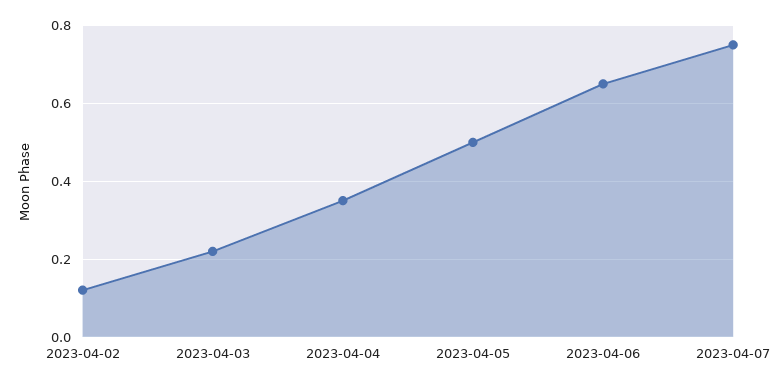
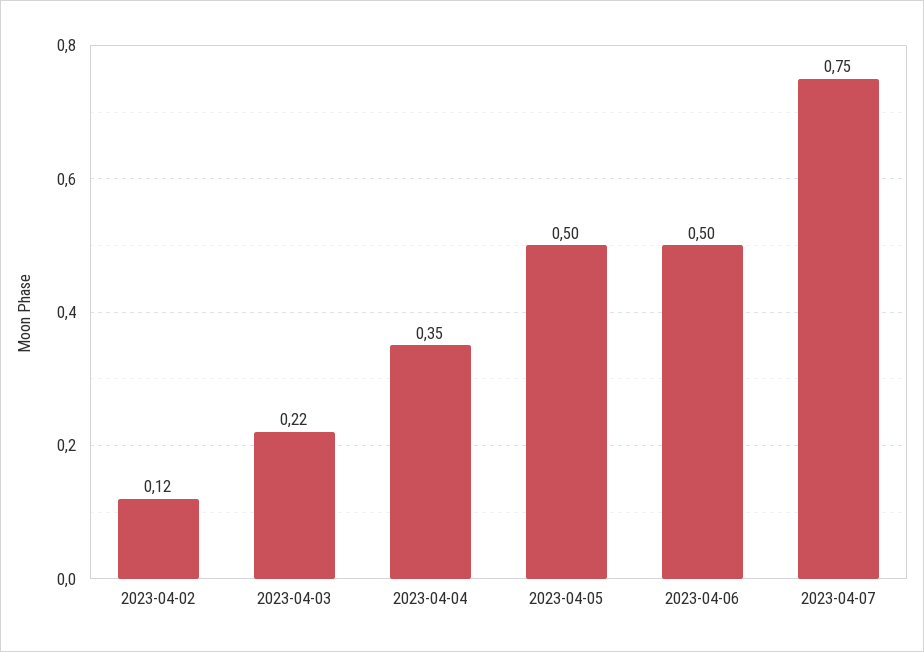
2023-04-06: 0.65 -> 0.5

